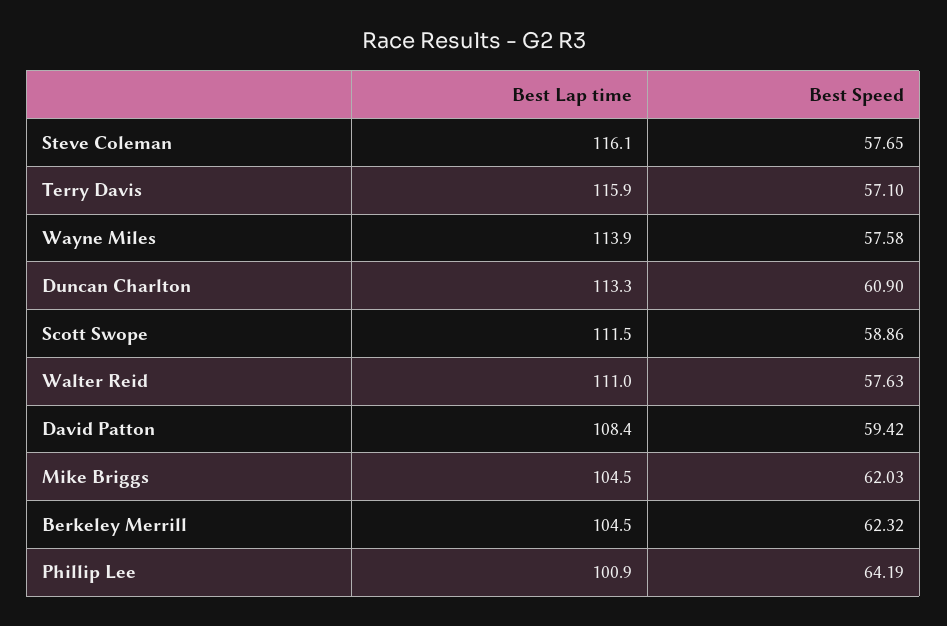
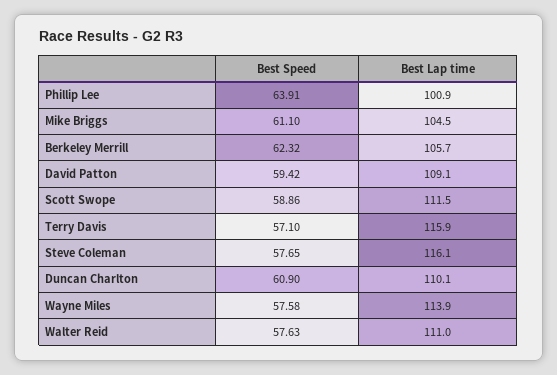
Best Lap time, Duncan Charlton: 113.3 -> 110.1
Best Lap time, David Patton: 108.4 -> 109.1
Best Speed, Mike Briggs: 62.03 -> 61.1
Best Lap time, Berkeley Merrill: 104.5 -> 105.7
Best Speed, Phillip Lee: 64.19 -> 63.91

